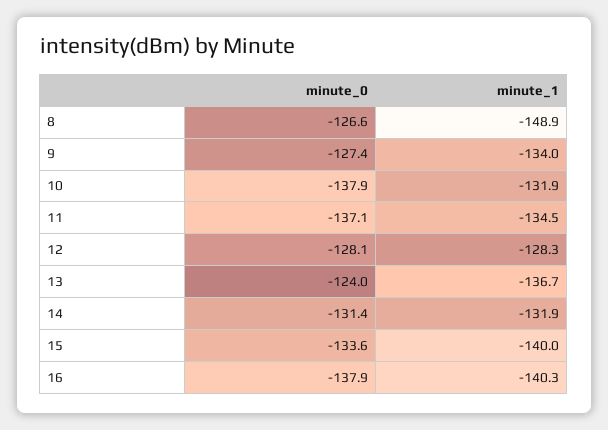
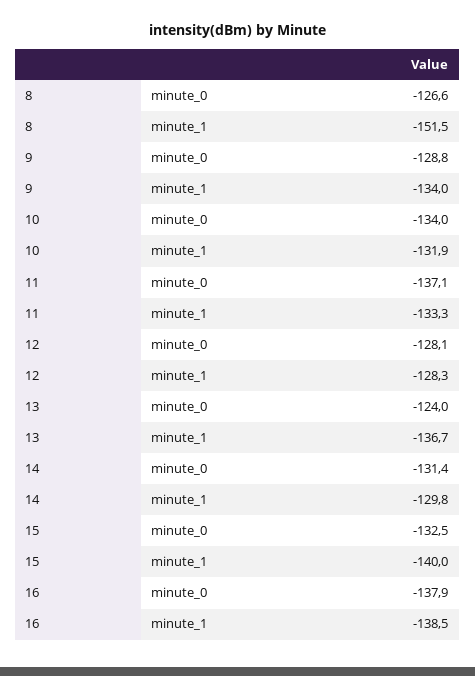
minute_1, 8: -148.9 -> -151.5
minute_0, 9: -127.4 -> -128.8
minute_0, 10: -137.9 -> -134
minute_1, 11: -134.5 -> -133.3
minute_1, 14: -131.9 -> -129.8
minute_0, 15: -133.6 -> -132.5
minute_1, 16: -140.3 -> -138.5

